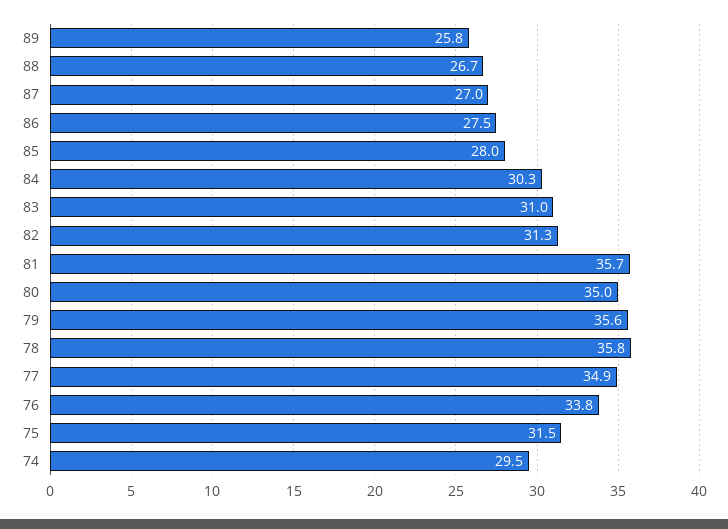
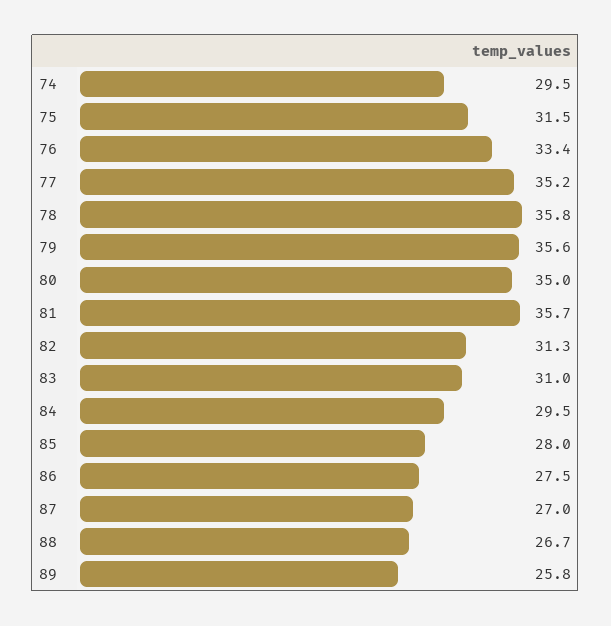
84: 30.3 -> 29.5
77: 34.9 -> 35.2
76: 33.8 -> 33.4

